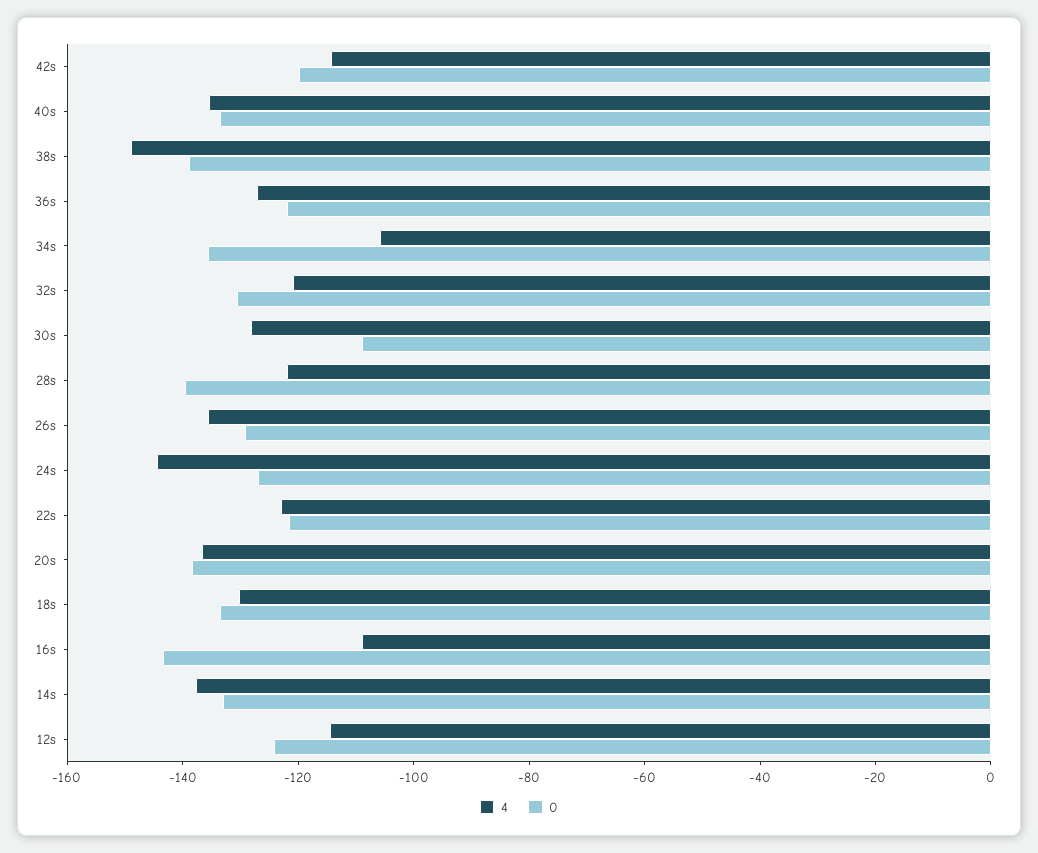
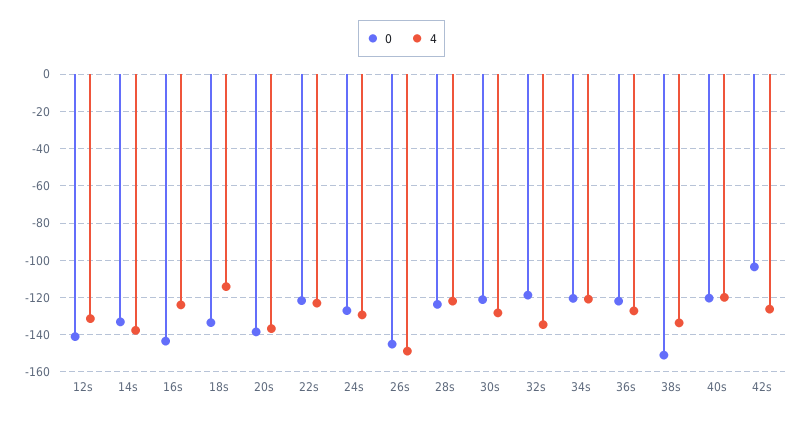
4, 42s: -115 -> -125
0, 42s: -120 -> -105
4, 40s: -135 -> -120
0, 40s: -135 -> -120
4, 38s: -150 -> -135
0, 38s: -140 -> -150
4, 34s: -105 -> -120
0, 34s: -135 -> -120
4, 32s: -120 -> -135
0, 32s: -130 -> -120
0, 30s: -110 -> -120
0, 28s: -140 -> -125
4, 26s: -135 -> -150
0, 26s: -130 -> -145
4, 24s: -145 -> -130
4, 18s: -130 -> -115
4, 16s: -110 -> -125
4, 12s: -115 -> -130
0, 12s: -125 -> -140

